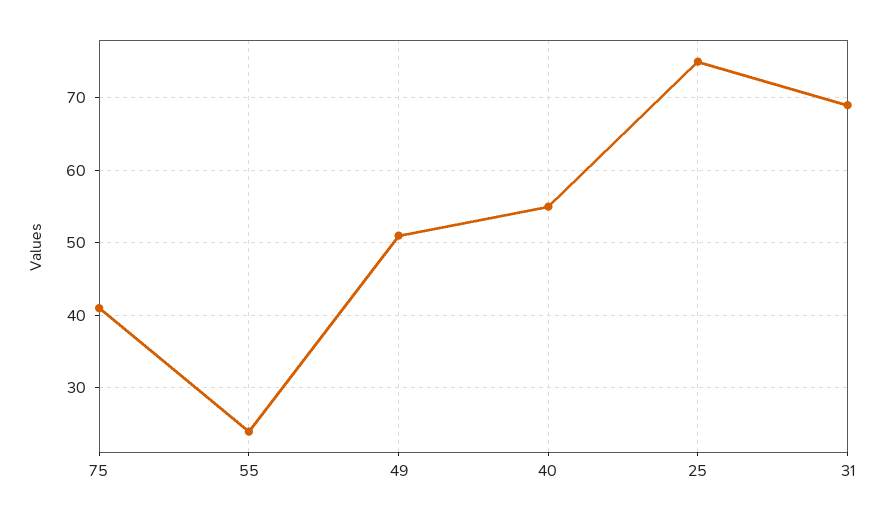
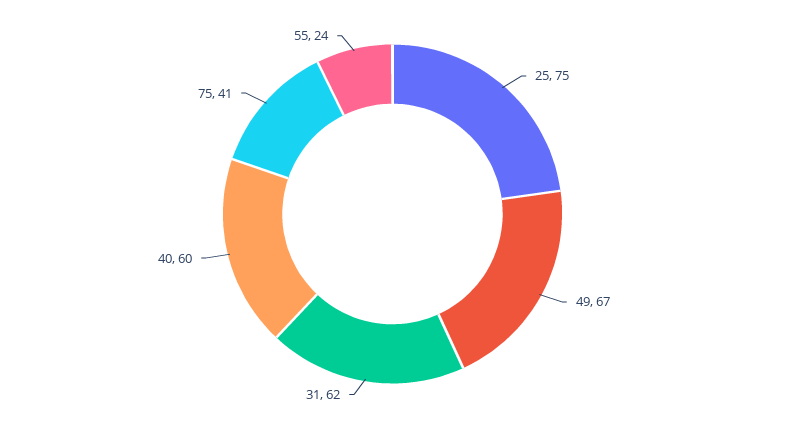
49: 51 -> 67
40: 55 -> 60
31: 69 -> 62

